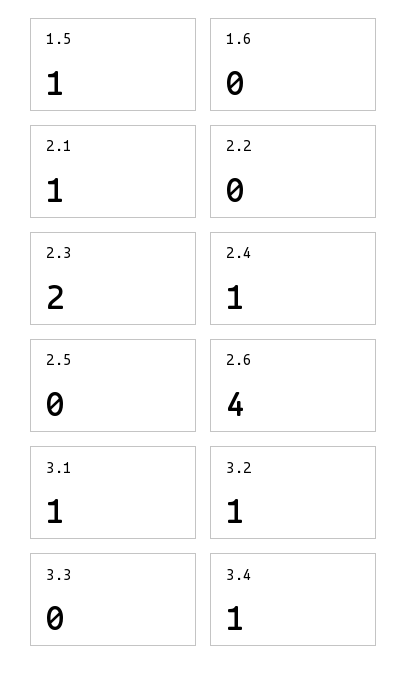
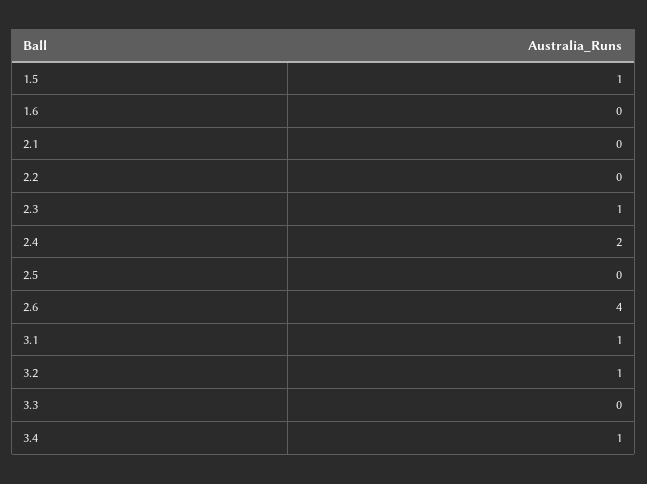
2.1: 1 -> 0
2.3: 2 -> 1
2.4: 1 -> 2

